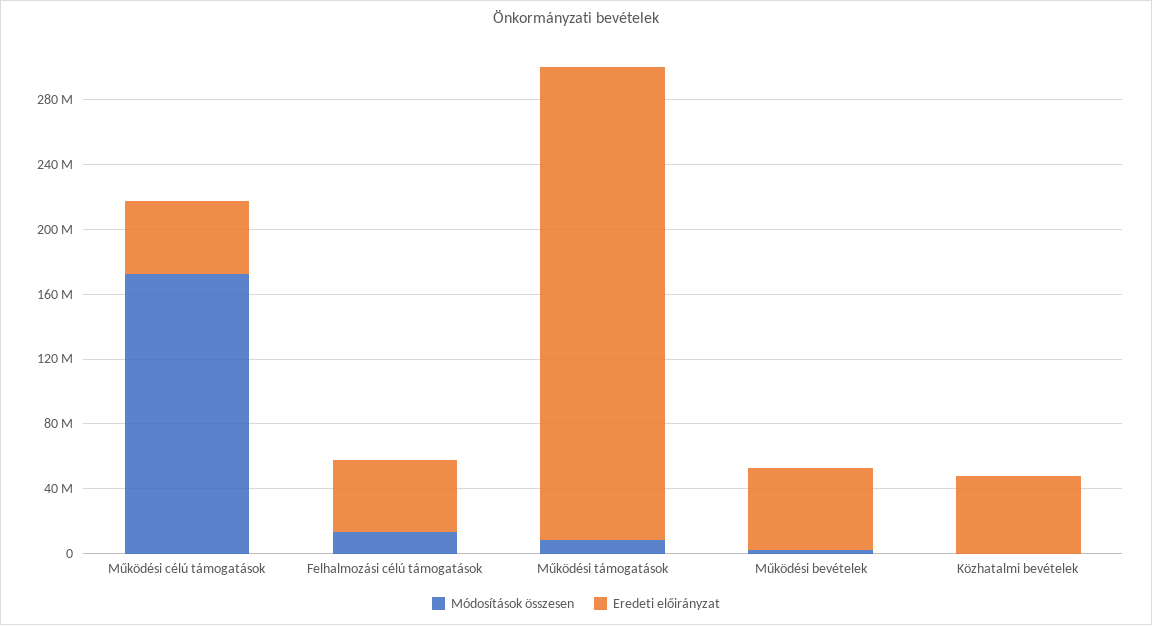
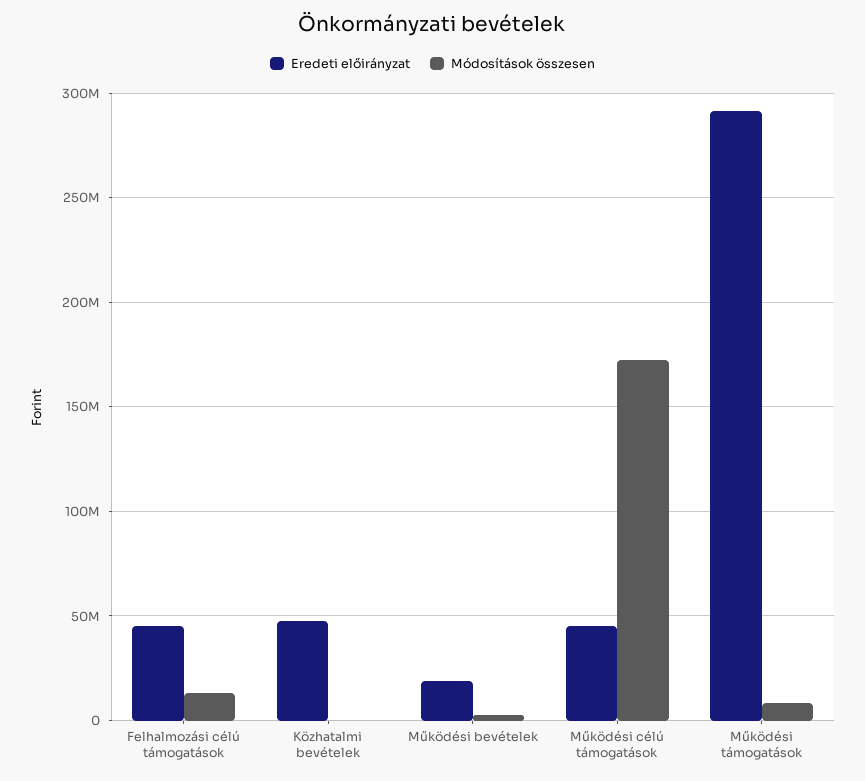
Eredeti előirányzat, Működési bevételek: 50000000 -> 20000000

